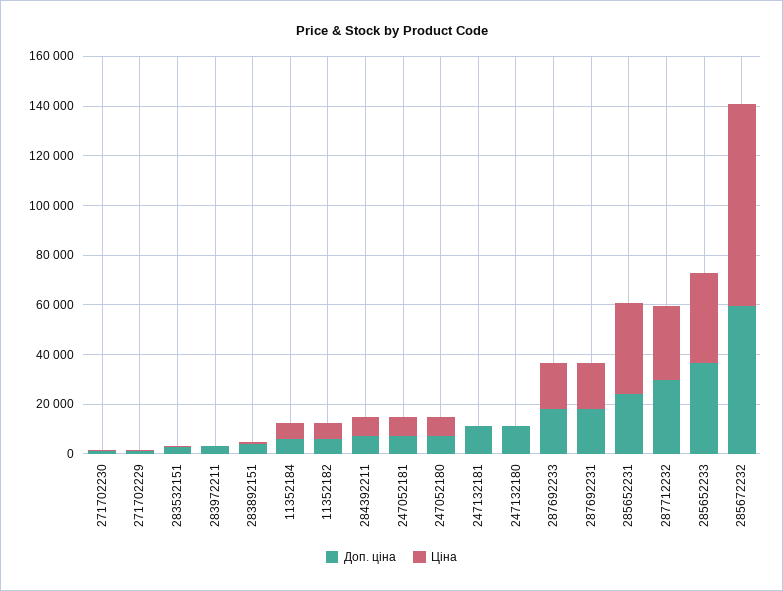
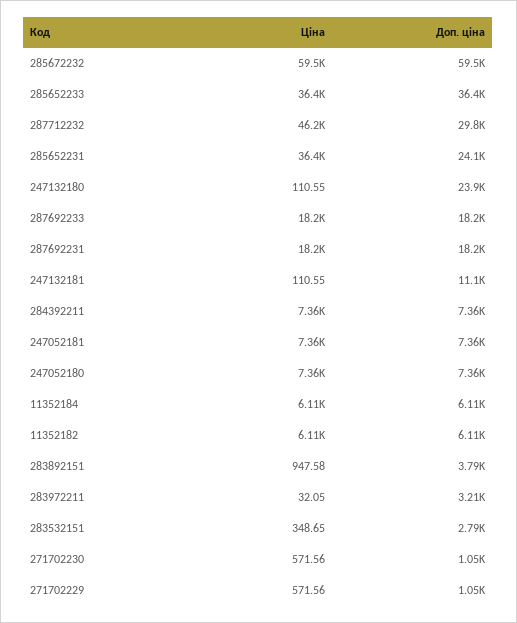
Доп. ціна, 247132180: 10000 -> 23900
Ціна, 287712232: 30000 -> 46200
Ціна, 285672232: 80000 -> 59500

